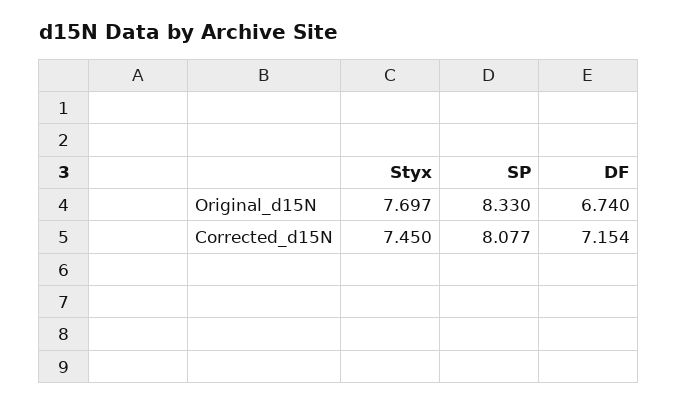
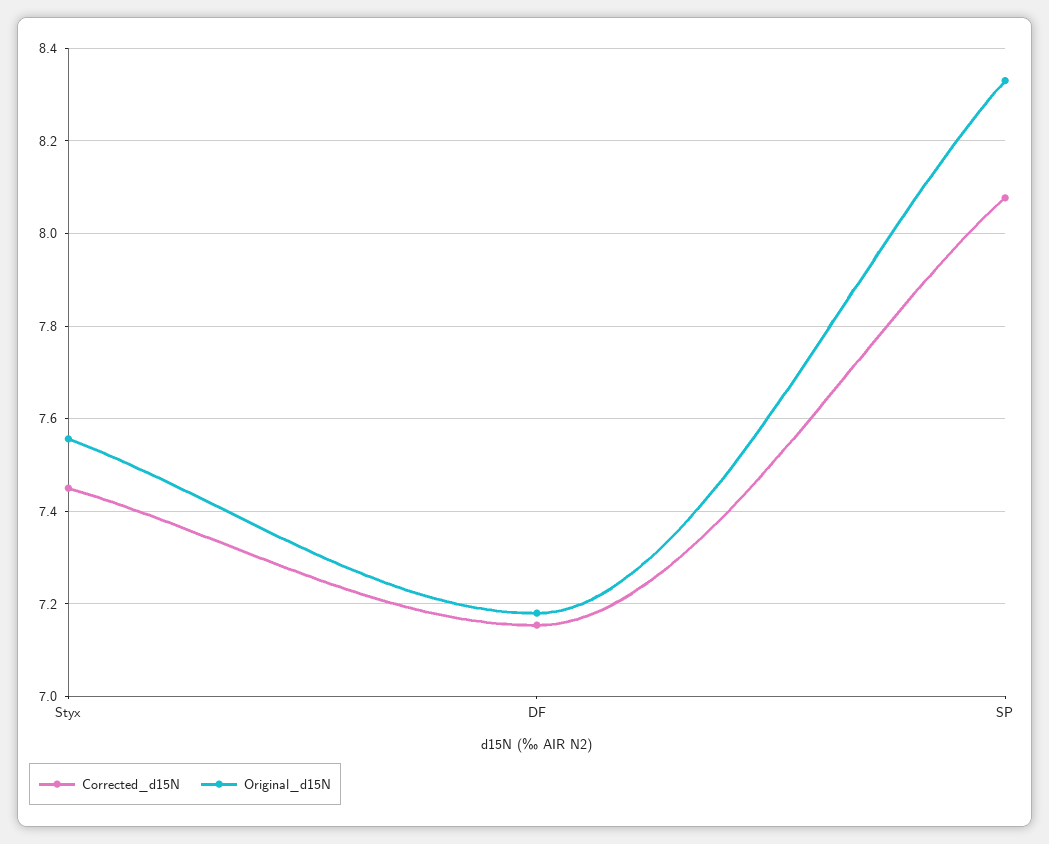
Original_d15N, Styx: 7.697 -> 7.56
Original_d15N, DF: 6.74 -> 7.18

